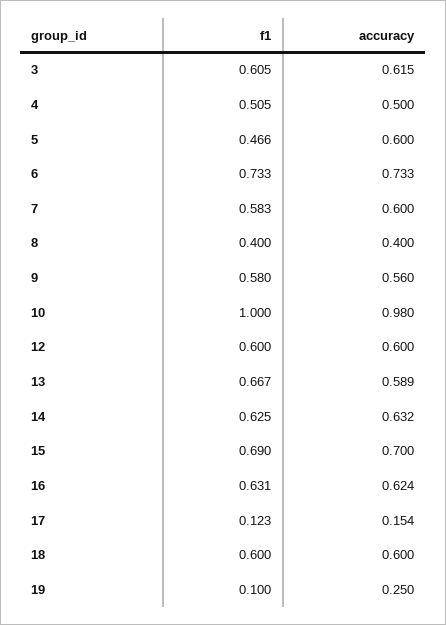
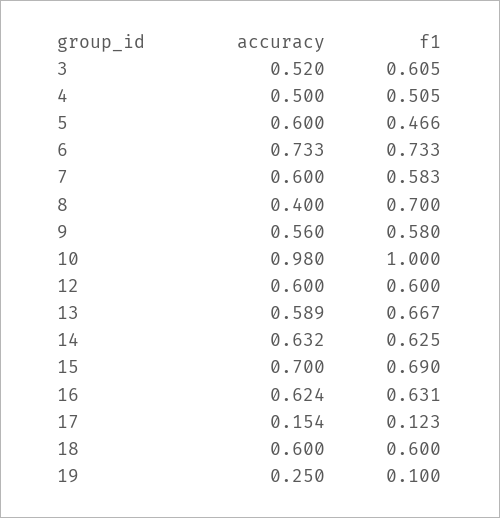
accuracy, 3: 0.615 -> 0.52
f1, 8: 0.4 -> 0.7

